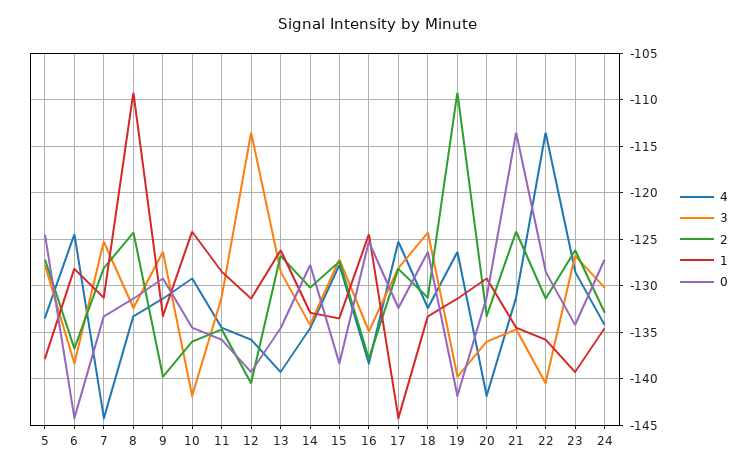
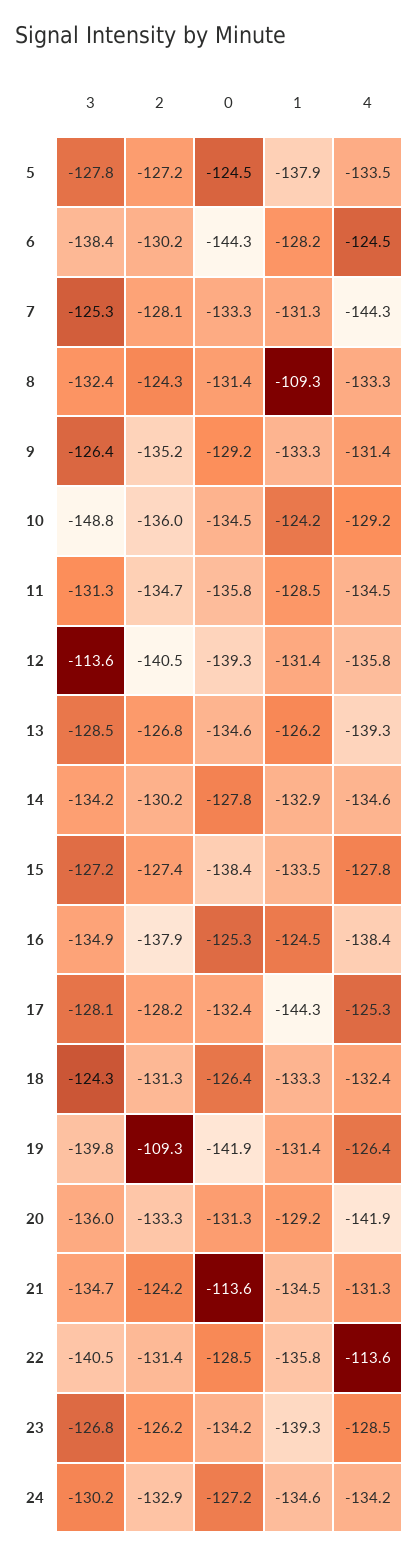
2, 6: -137 -> -130.2
2, 9: -140 -> -135.2
3, 10: -142 -> -148.8

